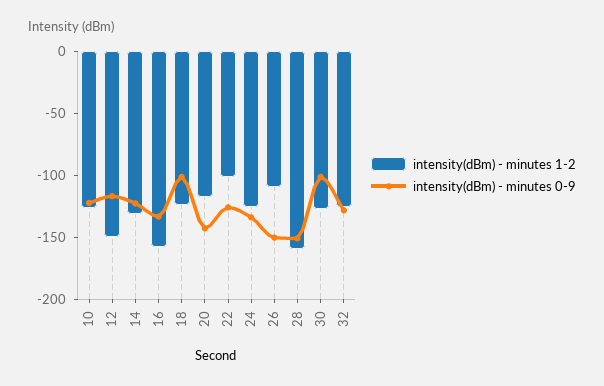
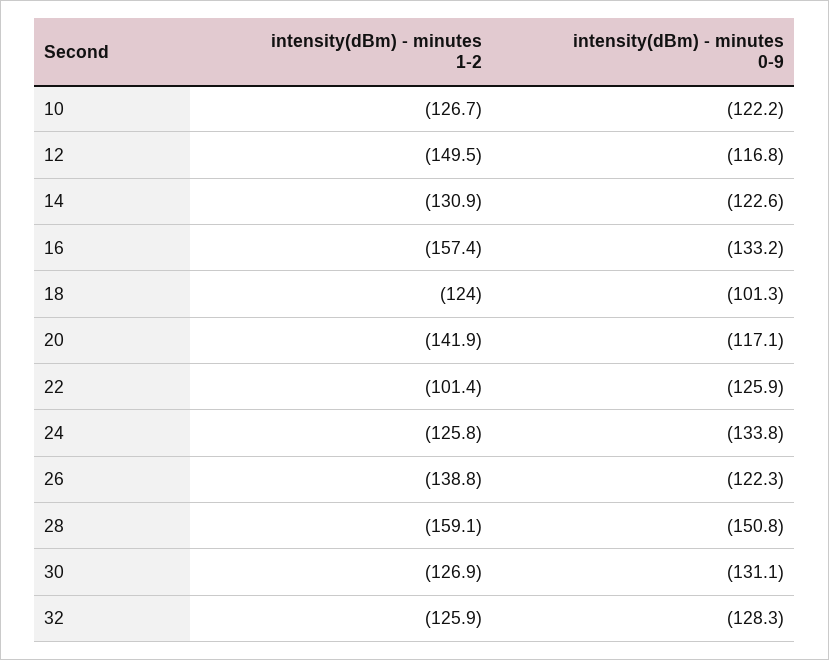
intensity(dBm) - minutes 1-2, 20: -120 -> -141.9
intensity(dBm) - minutes 0-9, 20: -140 -> -117.1
intensity(dBm) - minutes 1-2, 26: -110 -> -138.8
intensity(dBm) - minutes 0-9, 26: -150 -> -122.3
intensity(dBm) - minutes 0-9, 30: -100 -> -131.1

